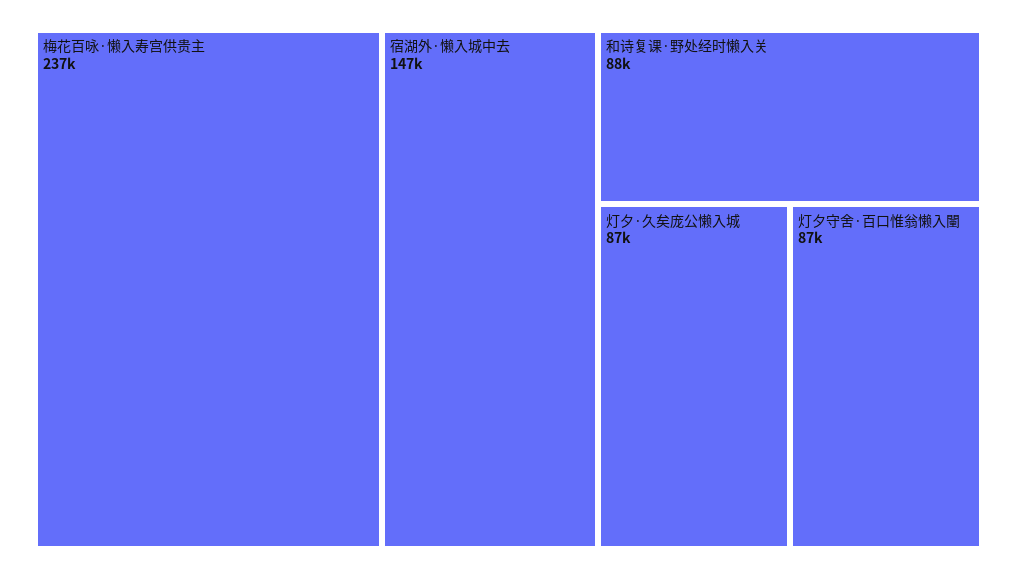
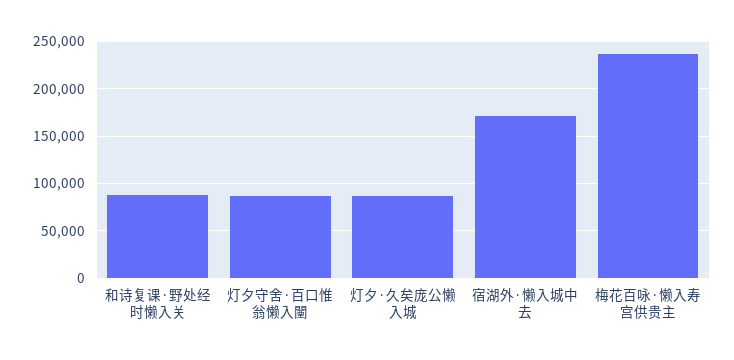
宿湖外·懒入城中去: 147000 -> 170000

